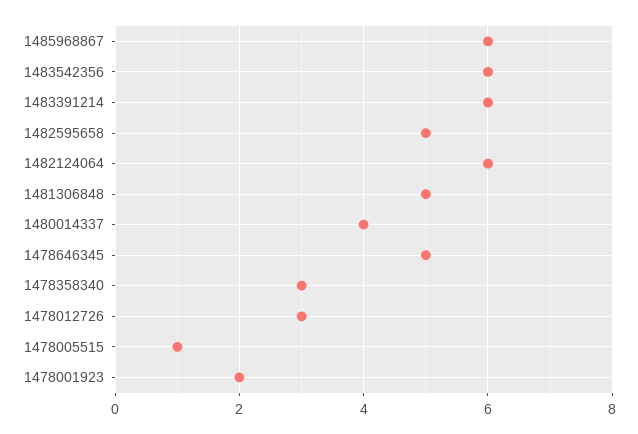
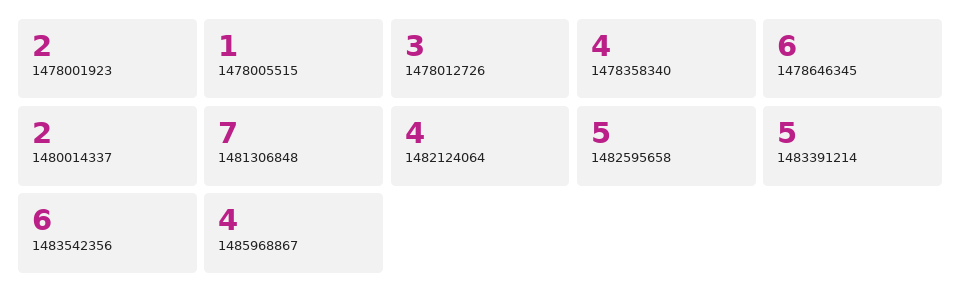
1485968867: 6 -> 4
1483391214: 6 -> 5
1482124064: 6 -> 4
1481306848: 5 -> 7
1480014337: 4 -> 2
1478646345: 5 -> 6
1478358340: 3 -> 4

